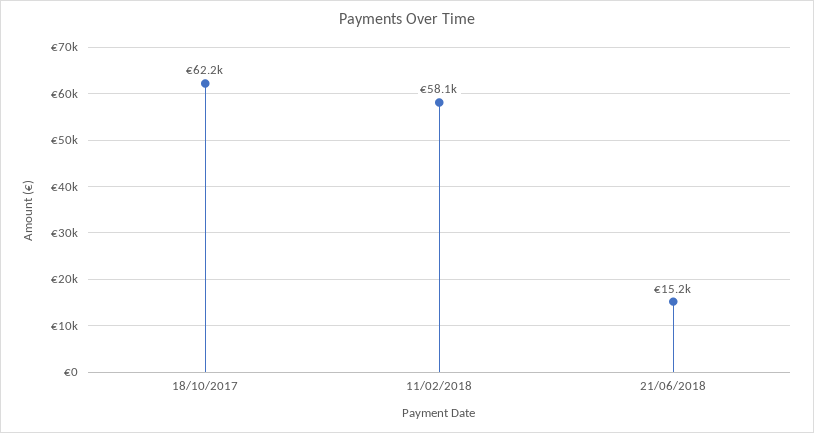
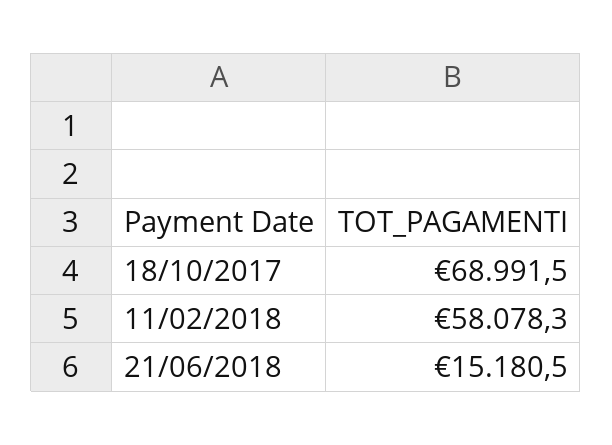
18/10/2017: 62200 -> 68991.5

